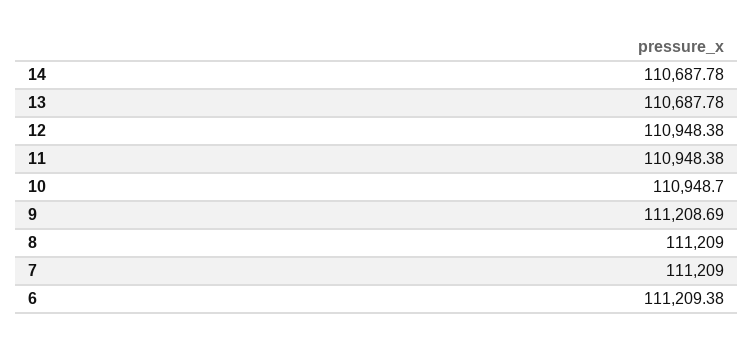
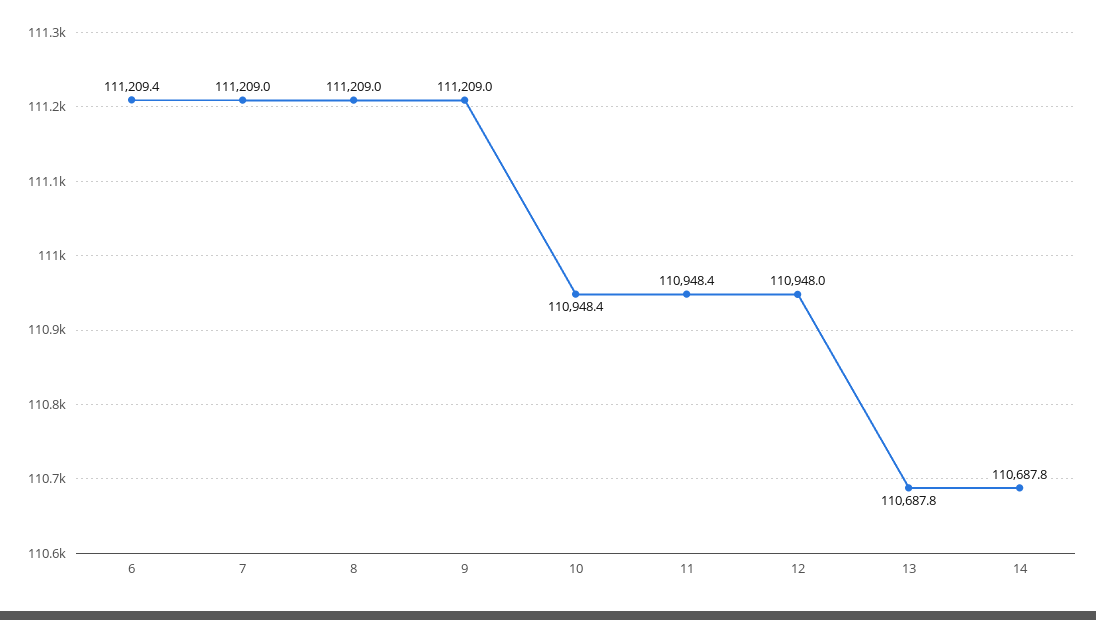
12: 110948.38 -> 110948
10: 110948.7 -> 110948.4
9: 111208.69 -> 111209

